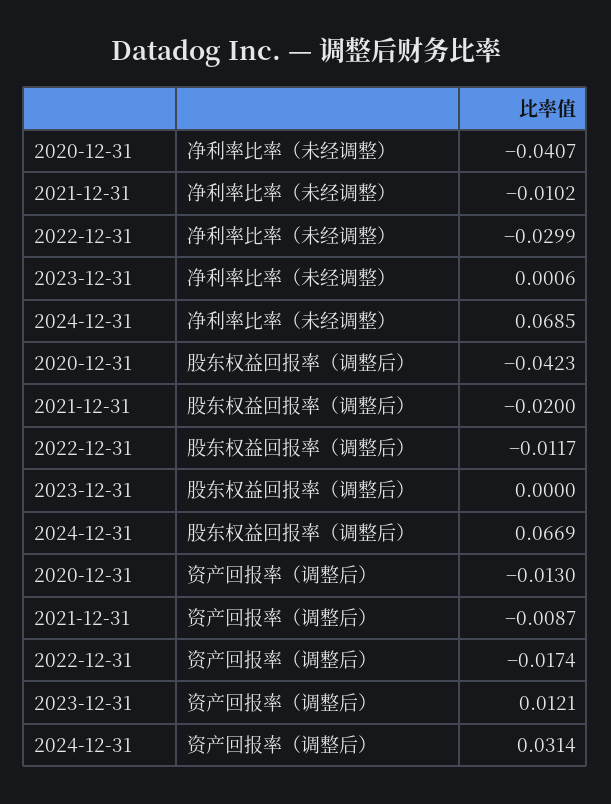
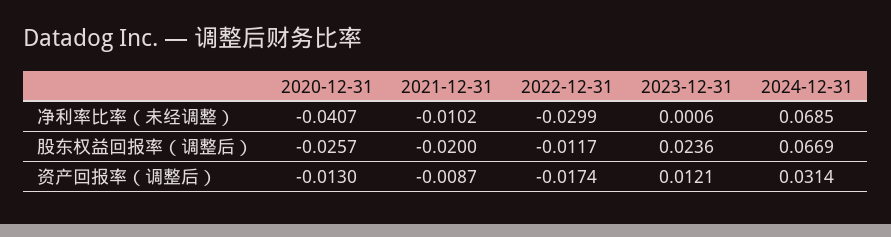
2020-12-31, 股东权益回报率（调整后）: -0.0423 -> -0.0257
2023-12-31, 股东权益回报率（调整后）: 0 -> 0.0236

